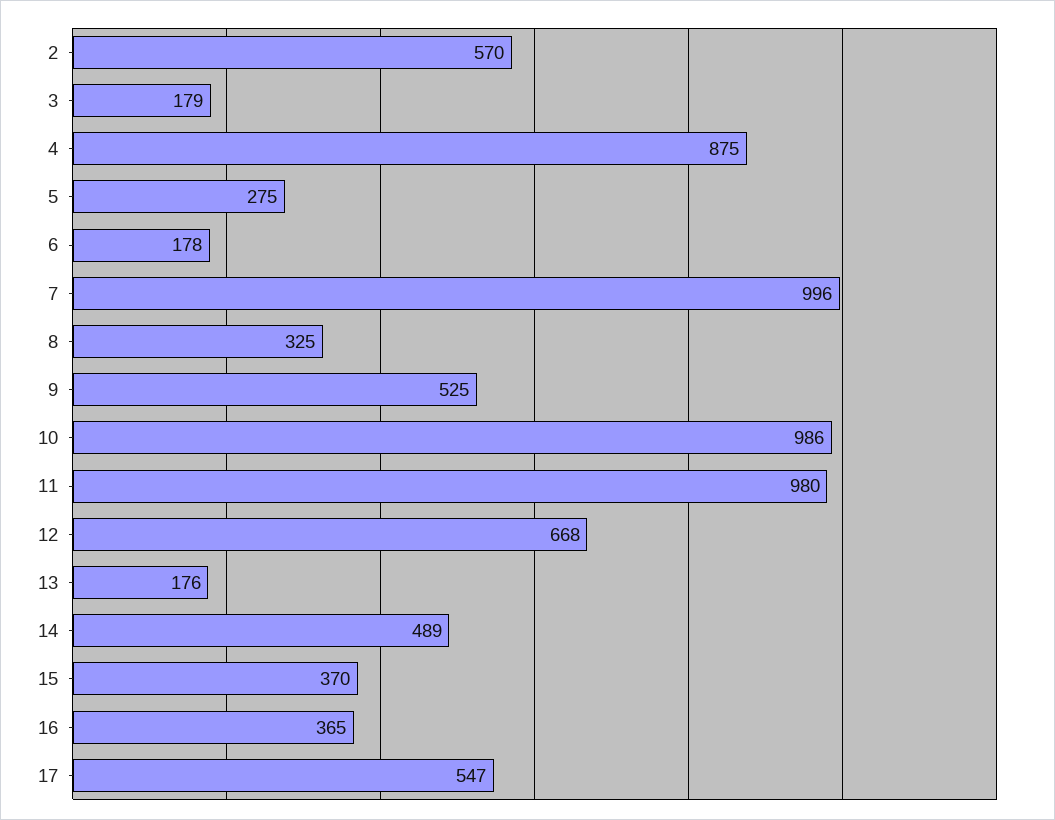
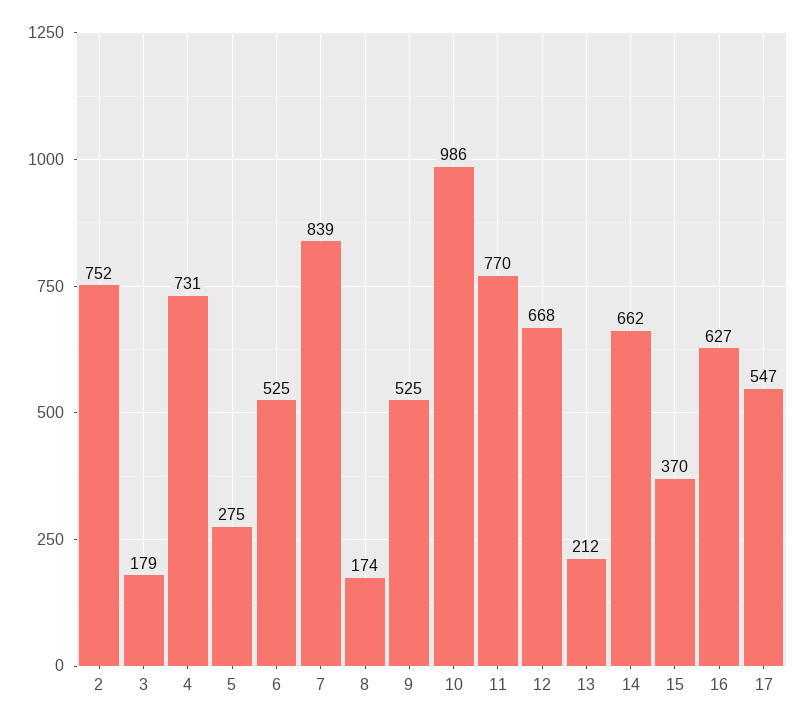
2: 570 -> 752
4: 875 -> 731
6: 178 -> 525
7: 996 -> 839
8: 325 -> 174
11: 980 -> 770
13: 176 -> 212
14: 489 -> 662
16: 365 -> 627

